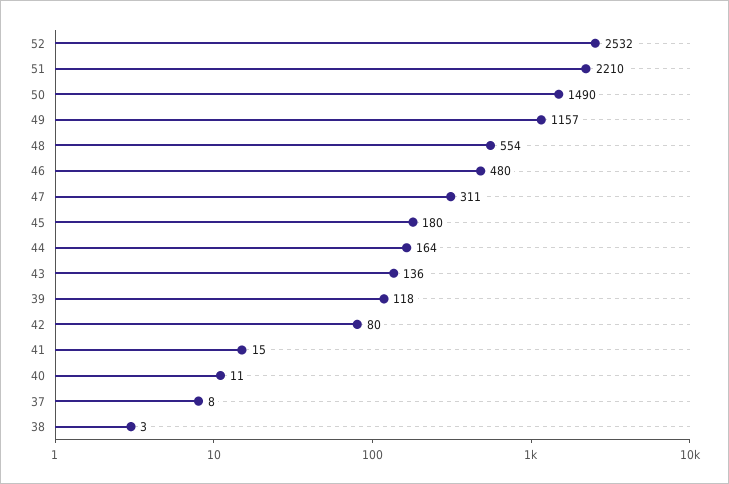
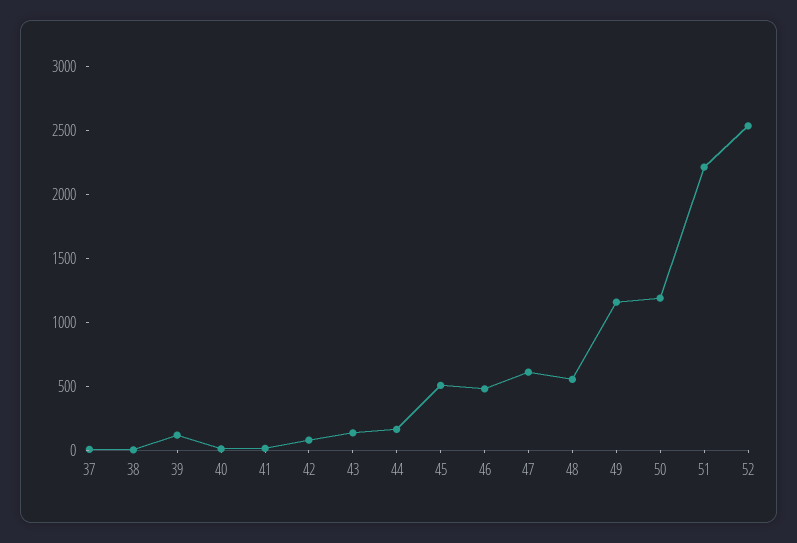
50: 1490 -> 1200
47: 311 -> 600
45: 180 -> 500

